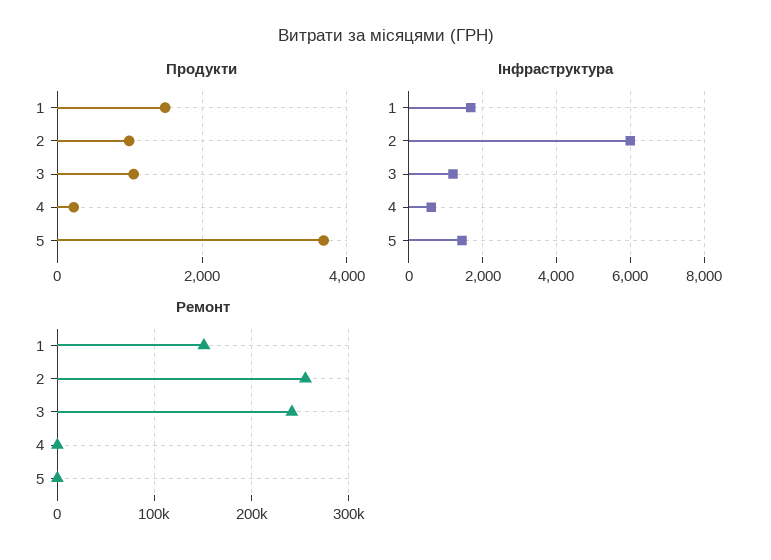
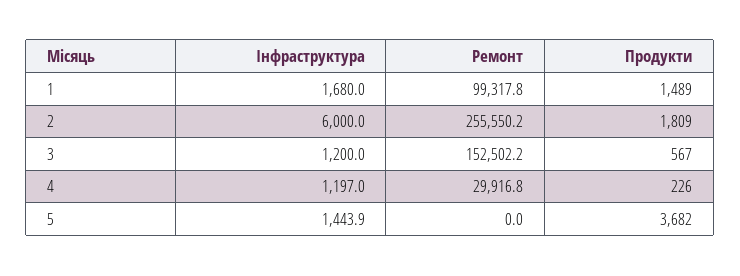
Продукти, 2: 1000 -> 1809
Продукти, 3: 1000 -> 567
Інфраструктура, 4: 600 -> 1197
Ремонт, 1: 150000 -> 99317.8
Ремонт, 3: 240000 -> 152502.2
Ремонт, 4: 0 -> 29916.8

